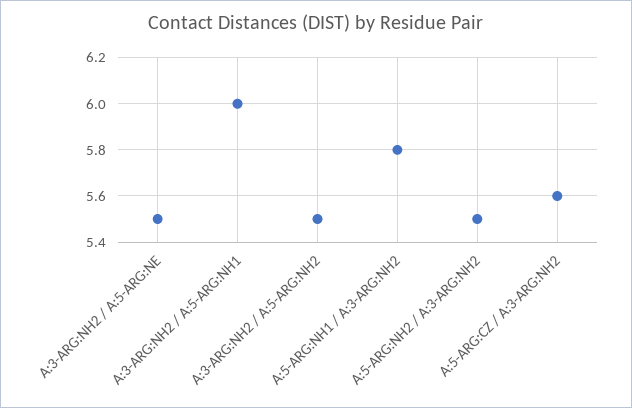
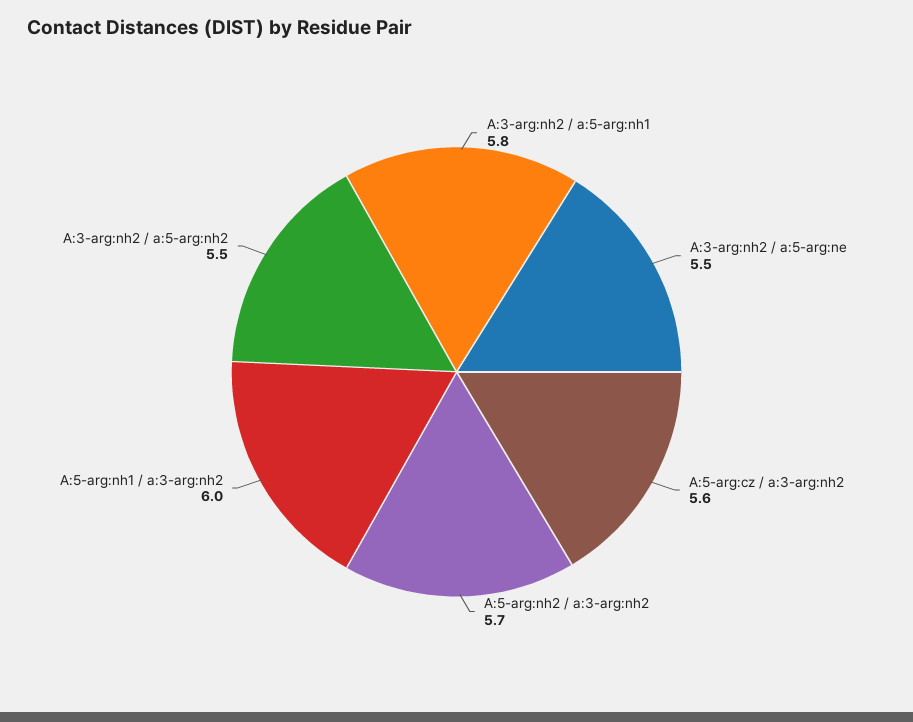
A:3-ARG:NH2 / A:5-ARG:NH1: 6 -> 5.8
A:5-ARG:NH1 / A:3-ARG:NH2: 5.8 -> 6
A:5-ARG:NH2 / A:3-ARG:NH2: 5.5 -> 5.7

